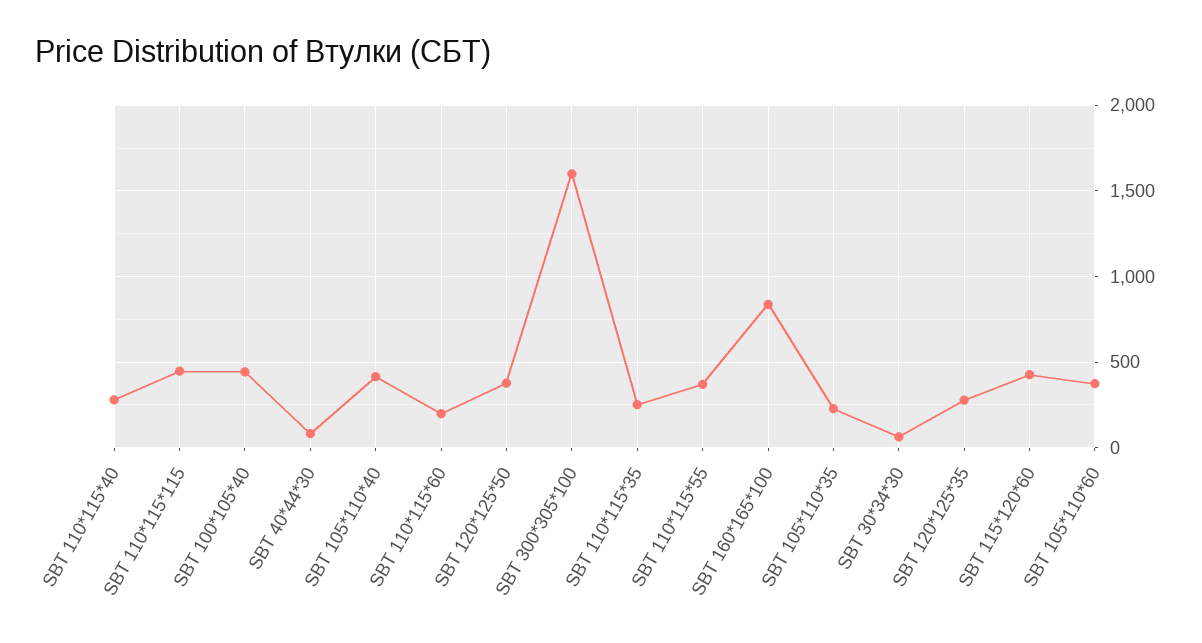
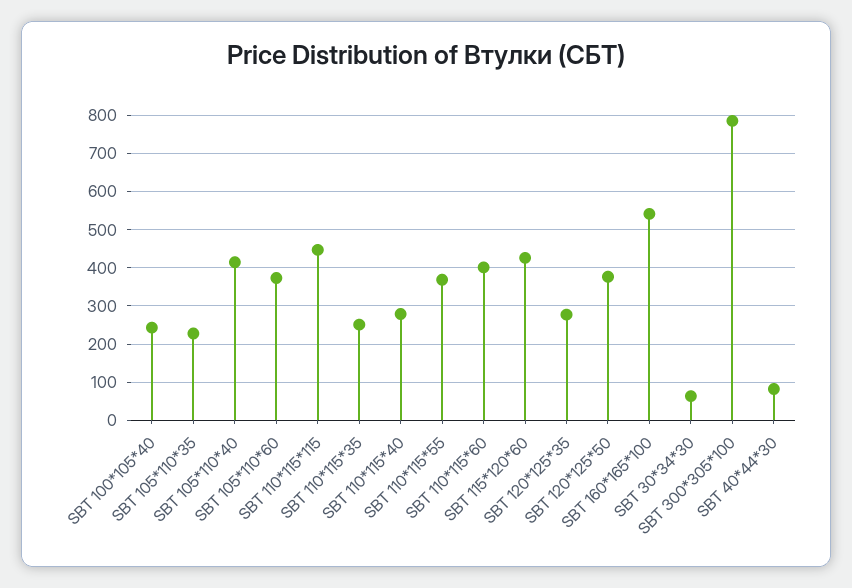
SBT 100*105*40: 450 -> 240
SBT 110*115*60: 200 -> 400
SBT 300*305*100: 1600 -> 780
SBT 160*165*100: 850 -> 540

